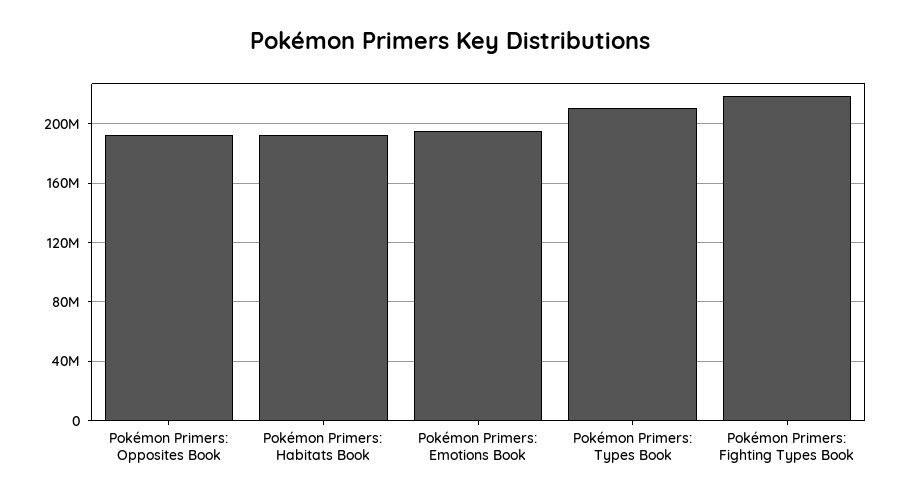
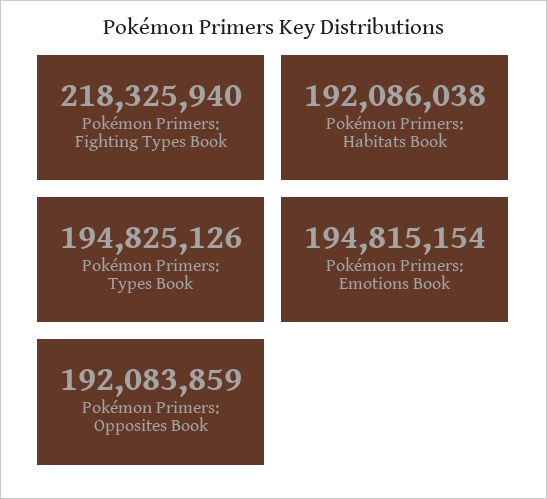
Pokémon Primers: Types Book: 210000000 -> 194825126

